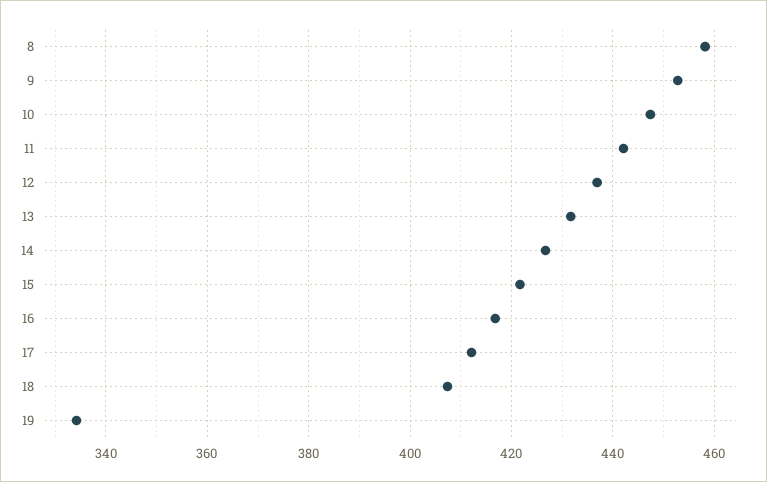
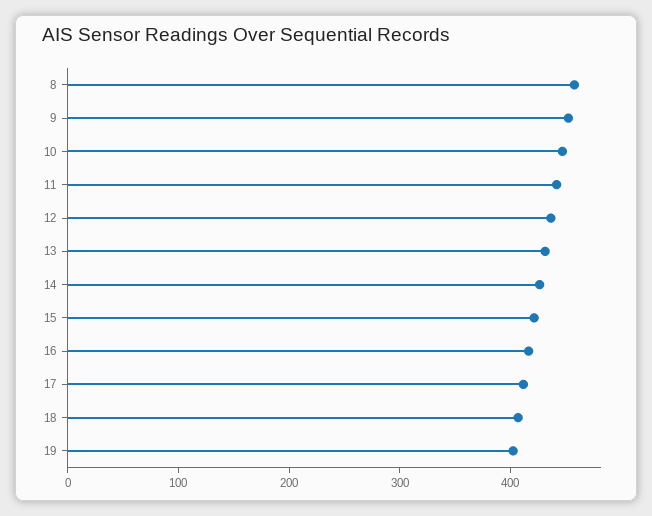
19: 334 -> 400

